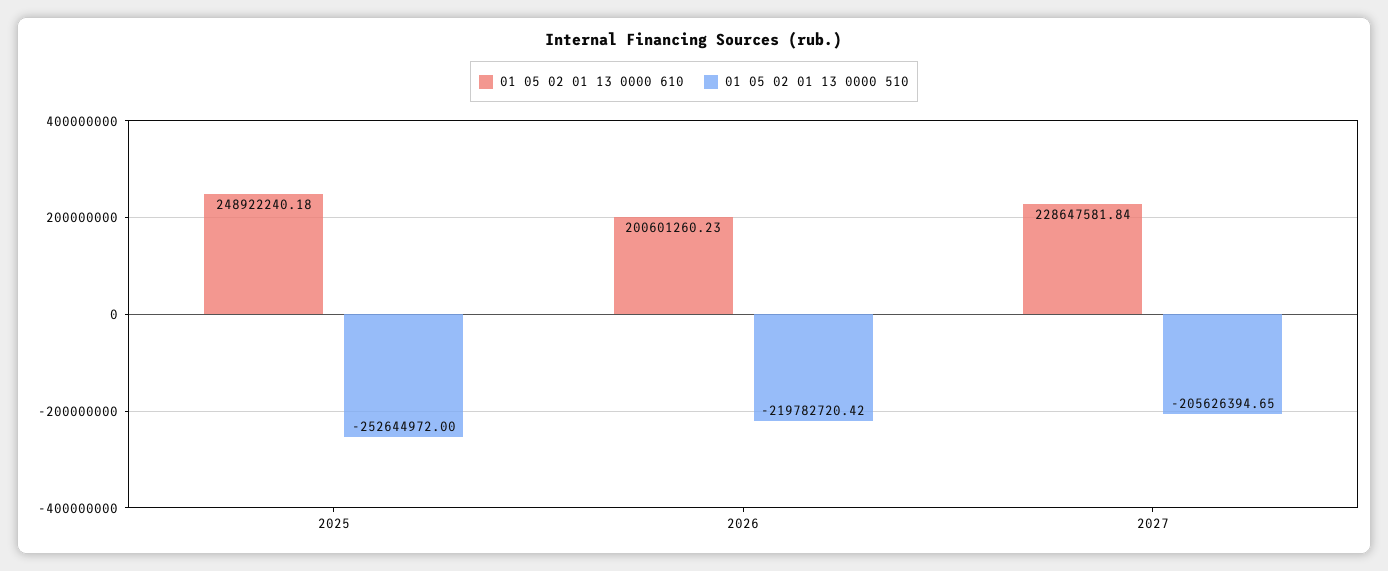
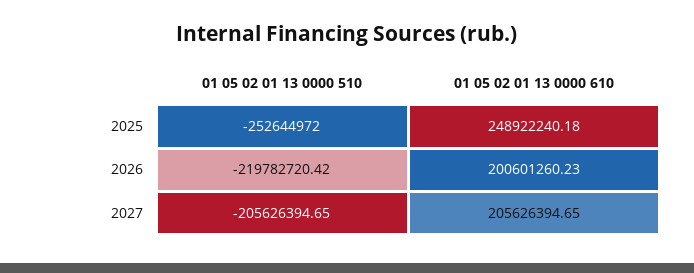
01 05 02 01 13 0000 610, 2027: 228647581.84 -> 205626394.65

